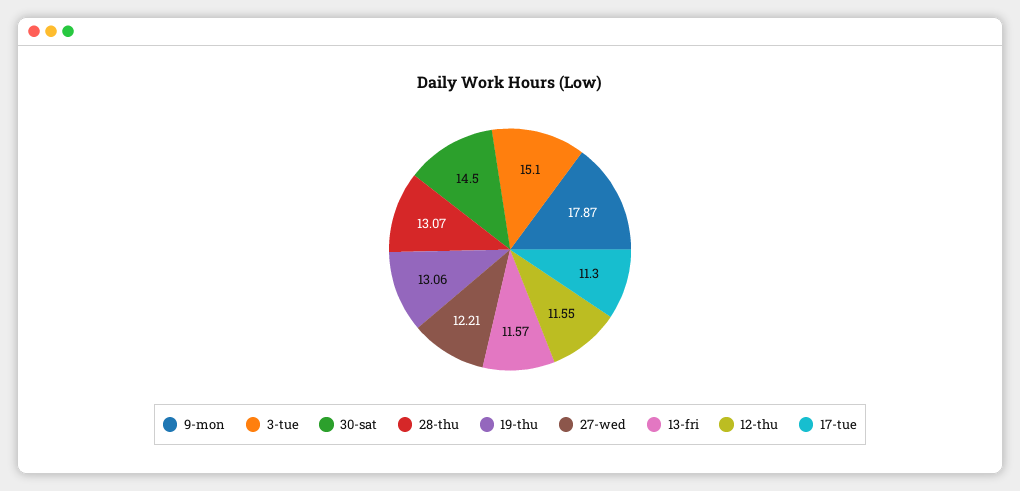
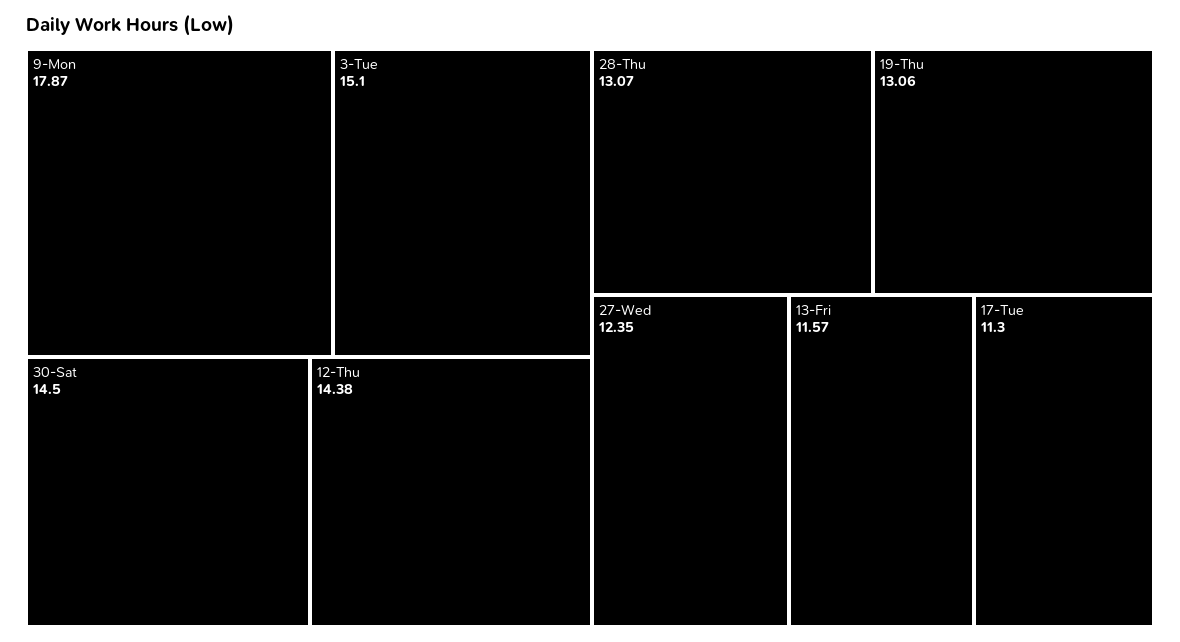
27-wed: 12.21 -> 12.35
12-thu: 11.55 -> 14.38

